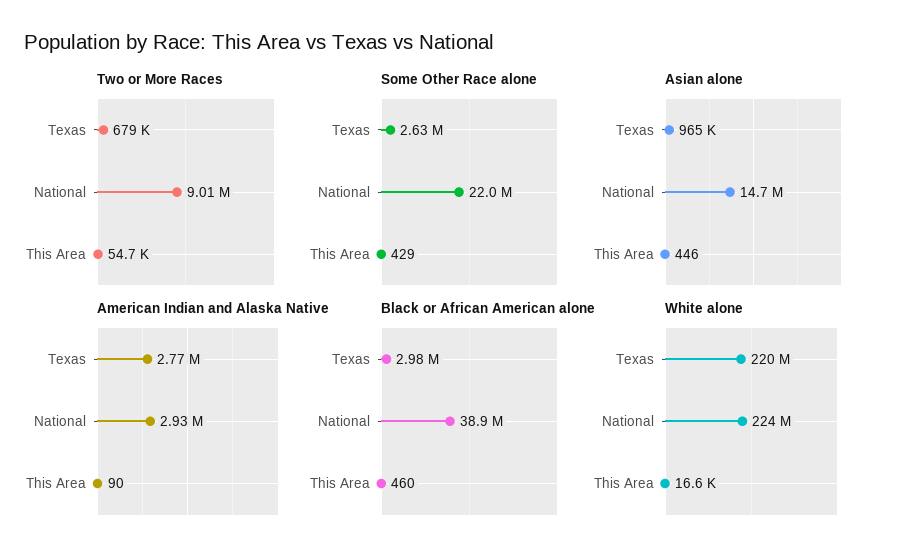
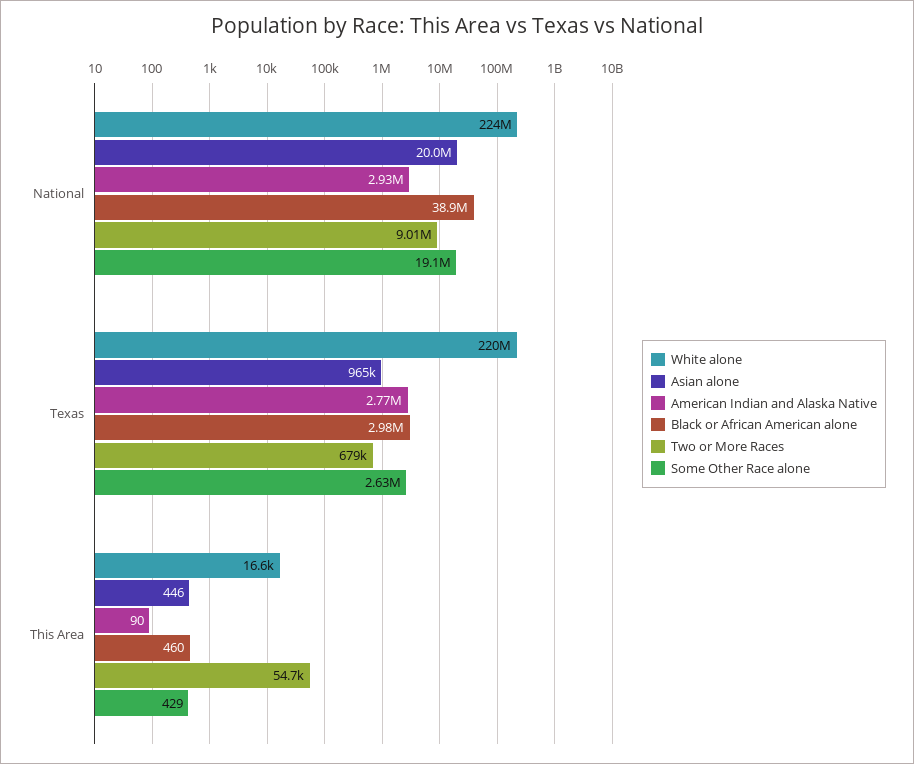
Some Other Race alone, National: 22000000 -> 19100000
Asian alone, National: 14700000 -> 20000000

